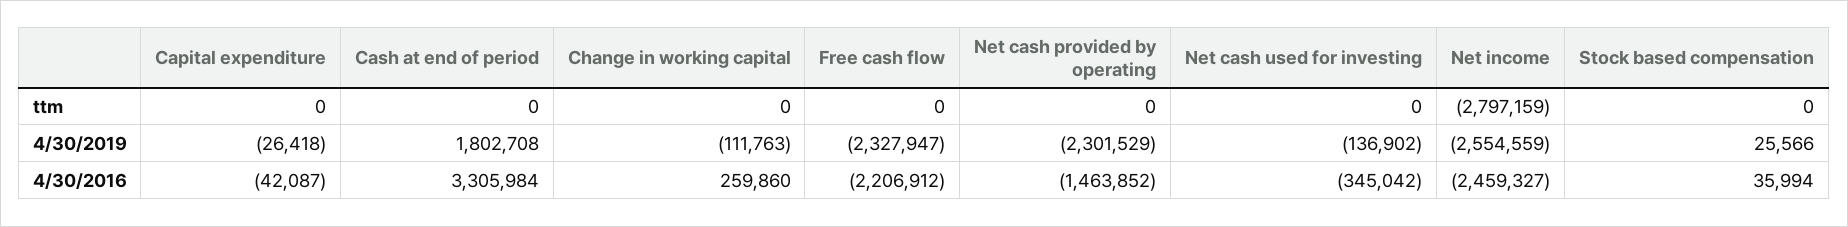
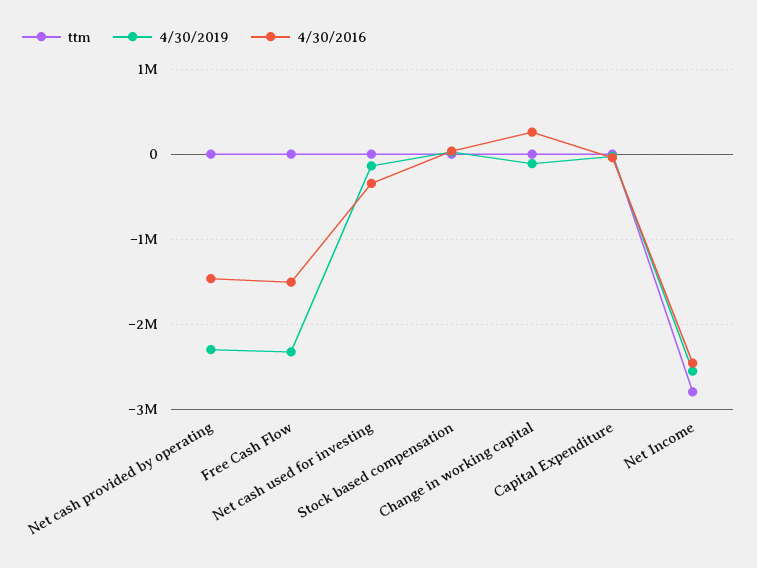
ttm, Cash at end of period: 0 -> none
4/30/2019, Cash at end of period: 1802708 -> none
4/30/2016, Cash at end of period: 3305984 -> none
4/30/2016, Free cash flow: -2206912 -> -1500000

